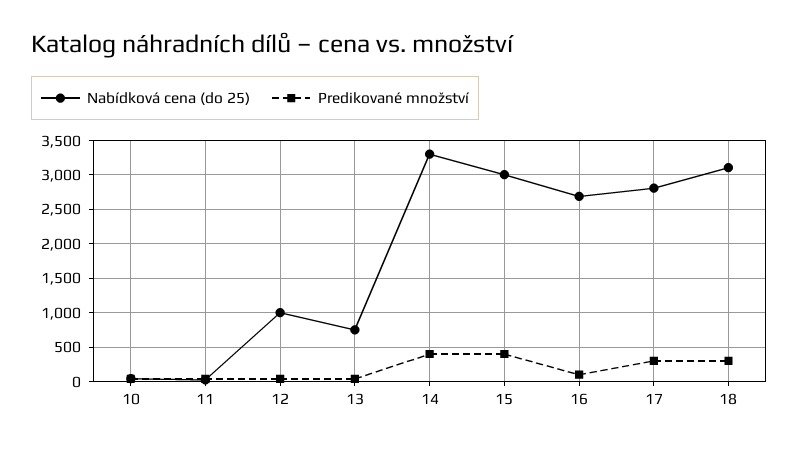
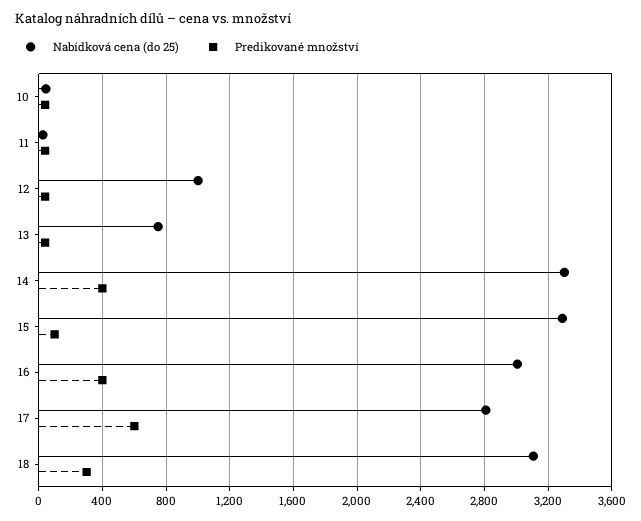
Nabídková cena (do 25), 15: 3000 -> 3300
Predikované množství, 15: 400 -> 100
Nabídková cena (do 25), 16: 2700 -> 3000
Predikované množství, 16: 100 -> 400
Predikované množství, 17: 300 -> 600

